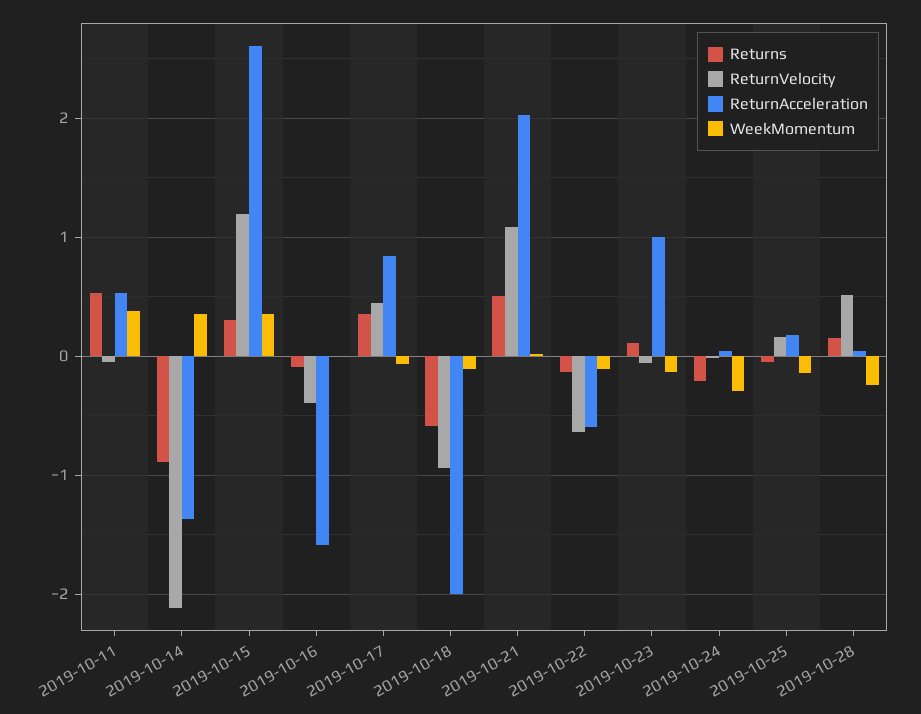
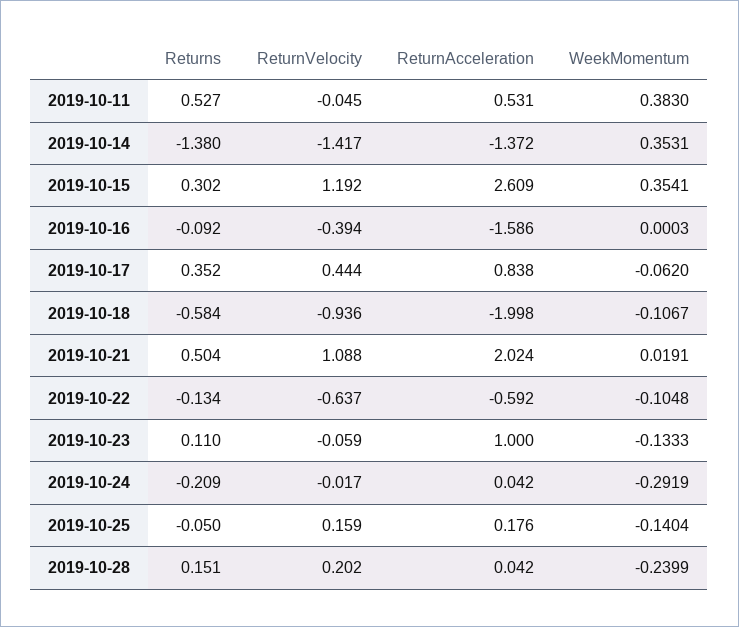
Returns, 2019-10-14: -0.9 -> -1.38
ReturnVelocity, 2019-10-14: -2.1 -> -1.417
ReturnVelocity, 2019-10-28: 0.5 -> 0.202

